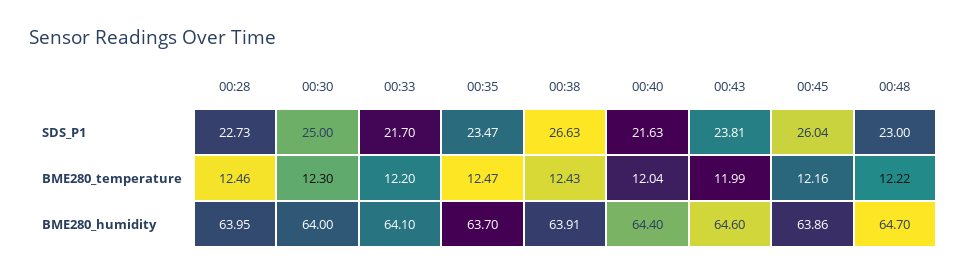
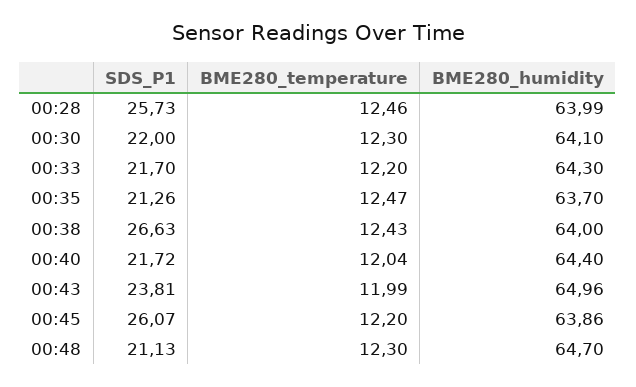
00:28, SDS_P1: 22.73 -> 25.73
00:30, SDS_P1: 25 -> 22
00:35, SDS_P1: 23.47 -> 21.26
00:40, SDS_P1: 21.63 -> 21.72
00:45, SDS_P1: 26.04 -> 26.07
00:48, SDS_P1: 23 -> 21.13
00:45, BME280_temperature: 12.16 -> 12.2
00:48, BME280_temperature: 12.22 -> 12.3
00:28, BME280_humidity: 63.95 -> 63.99
00:30, BME280_humidity: 64 -> 64.1
00:33, BME280_humidity: 64.1 -> 64.3
00:38, BME280_humidity: 63.91 -> 64
00:43, BME280_humidity: 64.6 -> 64.96

